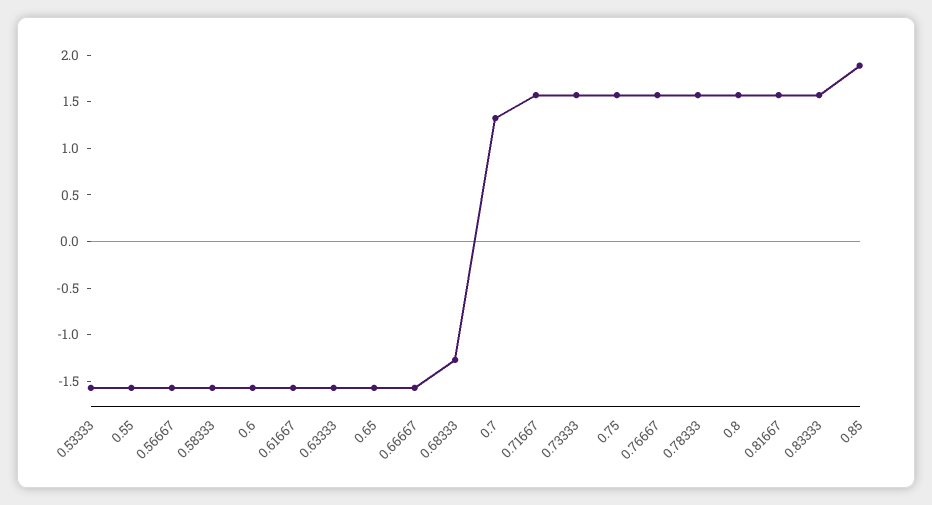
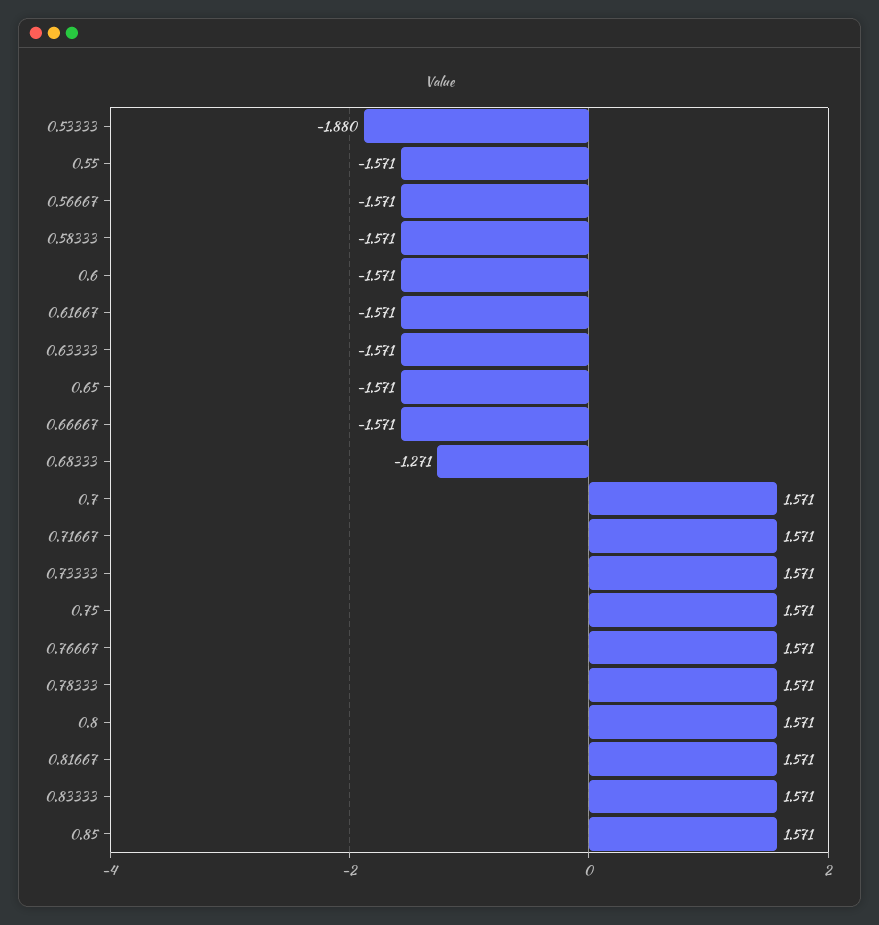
0.53333: -1.6 -> -1.88
0.7: 1.3 -> 1.571
0.85: 1.9 -> 1.571

